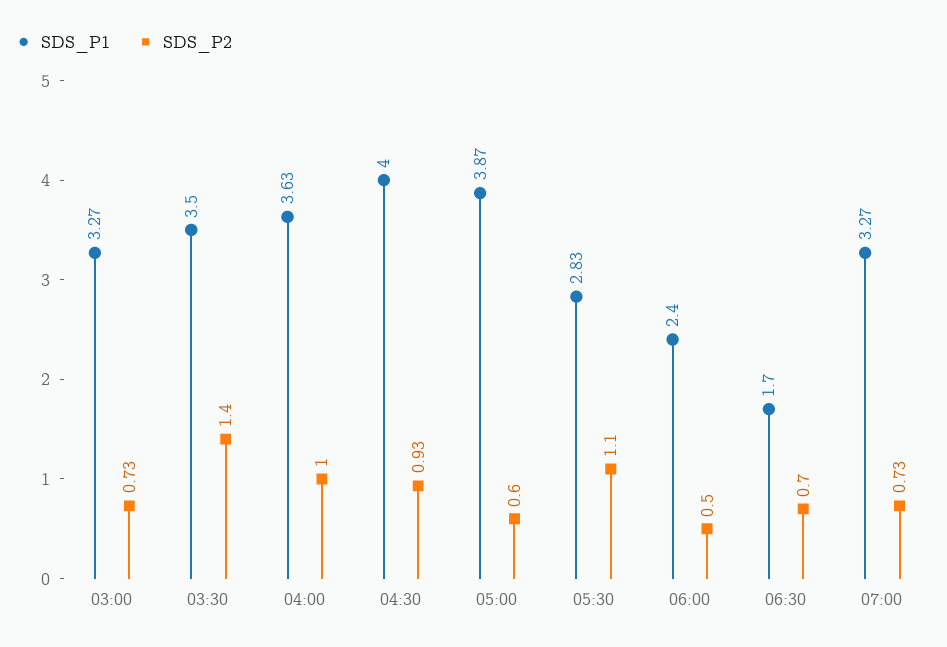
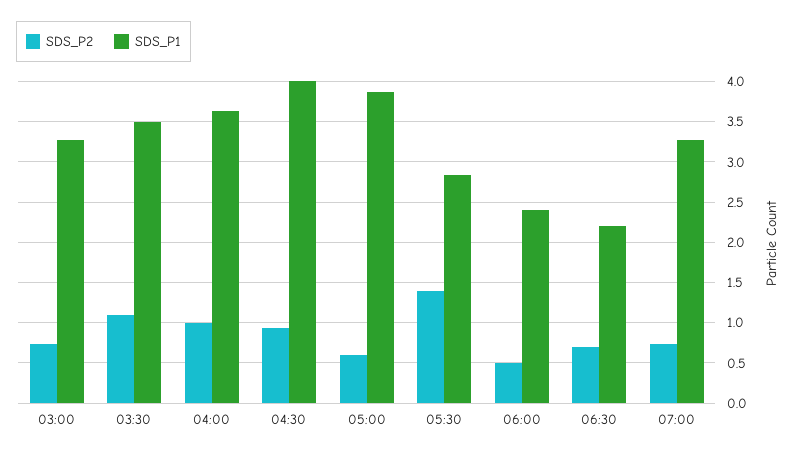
SDS_P2, 03:30: 1.4 -> 1.1
SDS_P2, 05:30: 1.1 -> 1.4
SDS_P1, 06:30: 1.7 -> 2.2

